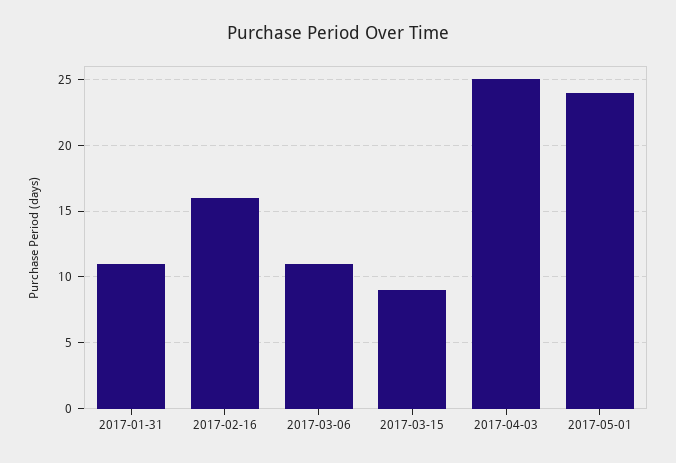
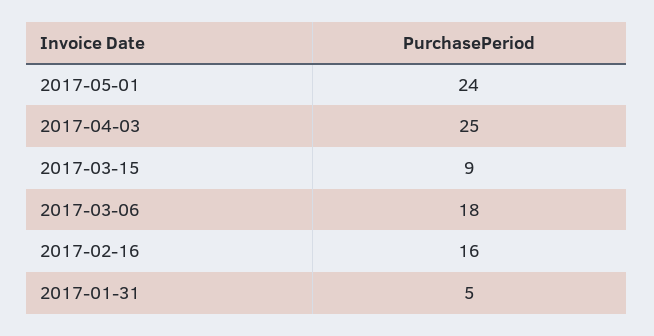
2017-01-31: 11 -> 5
2017-03-06: 11 -> 18

